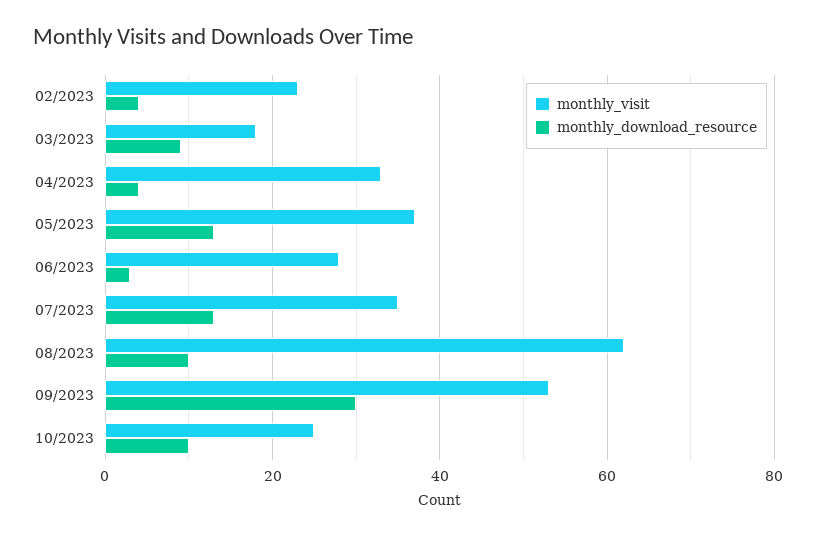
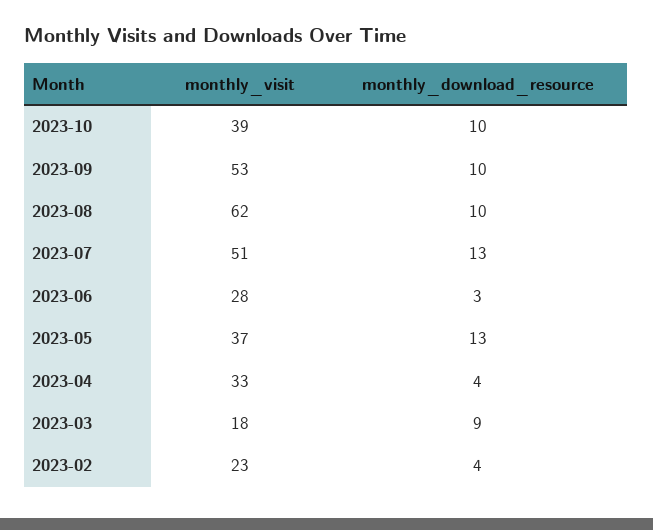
monthly_visit, 07/2023: 35 -> 51
monthly_download_resource, 09/2023: 30 -> 10
monthly_visit, 10/2023: 25 -> 39

